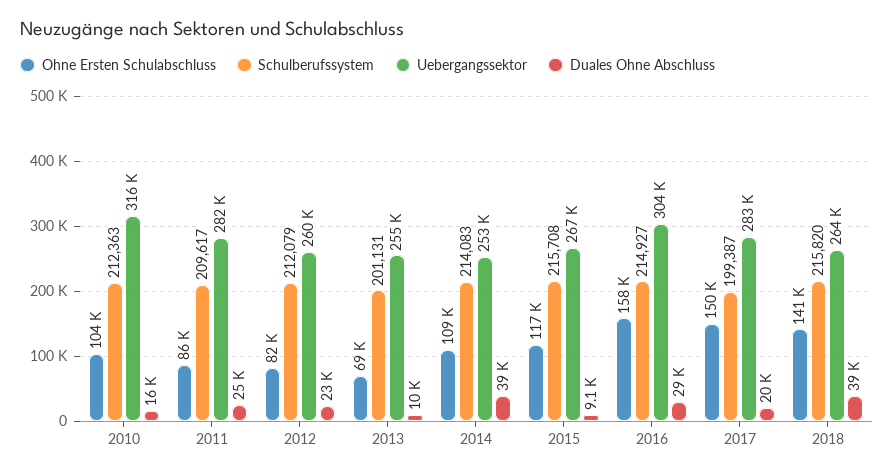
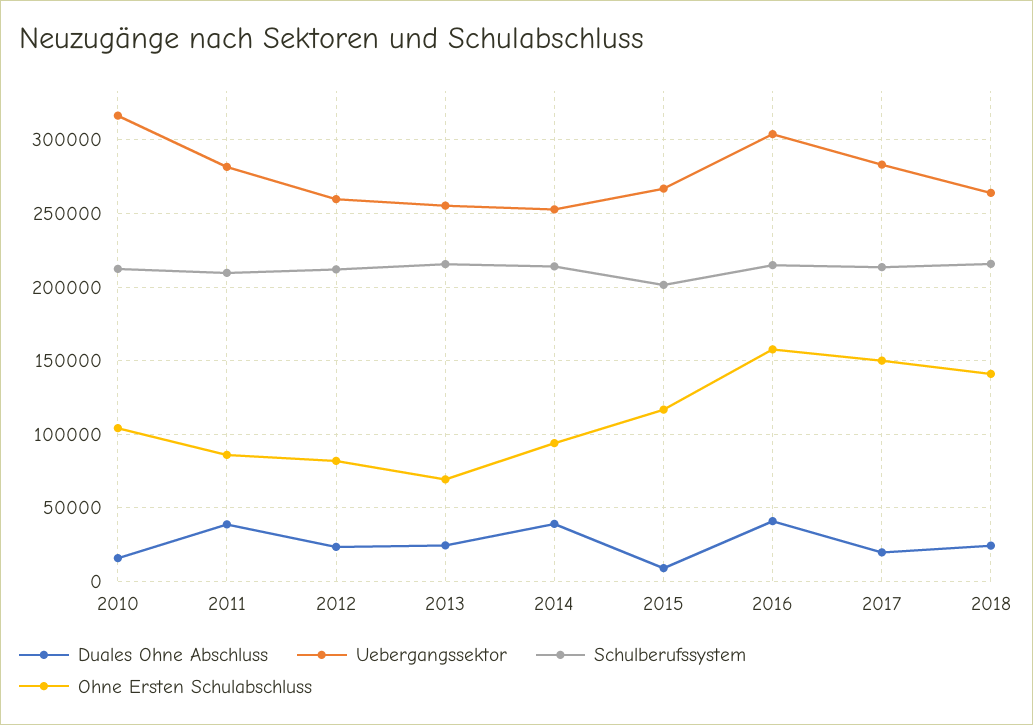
Duales Ohne Abschluss, 2011: 25000 -> 40000
Schulberufssystem, 2013: 201131 -> 215000
Duales Ohne Abschluss, 2013: 10000 -> 25000
Ohne Ersten Schulabschluss, 2014: 109000 -> 95000
Schulberufssystem, 2015: 215708 -> 200000
Duales Ohne Abschluss, 2016: 29000 -> 40000
Schulberufssystem, 2017: 199387 -> 215000
Duales Ohne Abschluss, 2018: 39000 -> 25000

